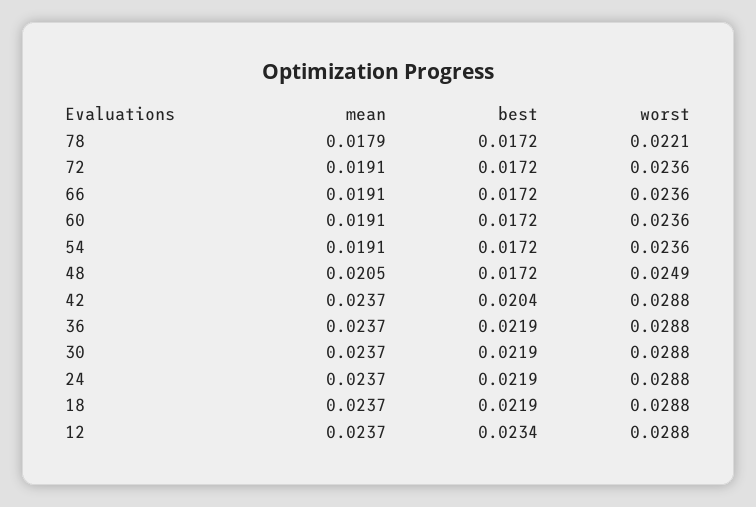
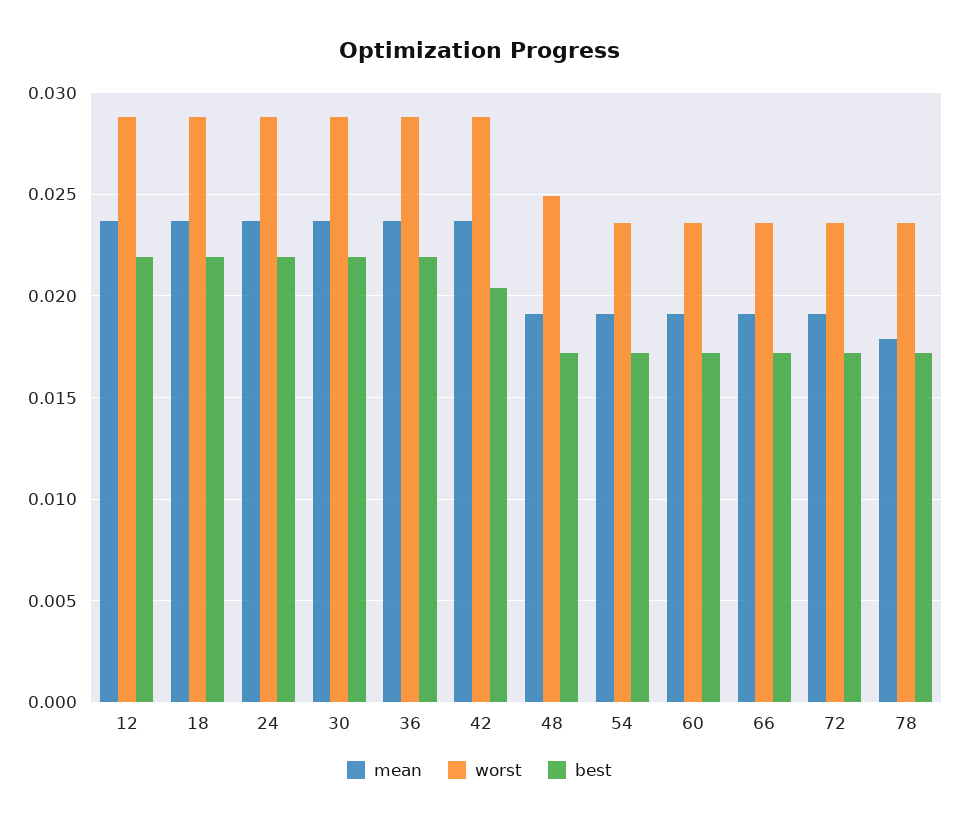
worst, 78: 0.0221 -> 0.0235
mean, 48: 0.0205 -> 0.019
best, 12: 0.0234 -> 0.022

